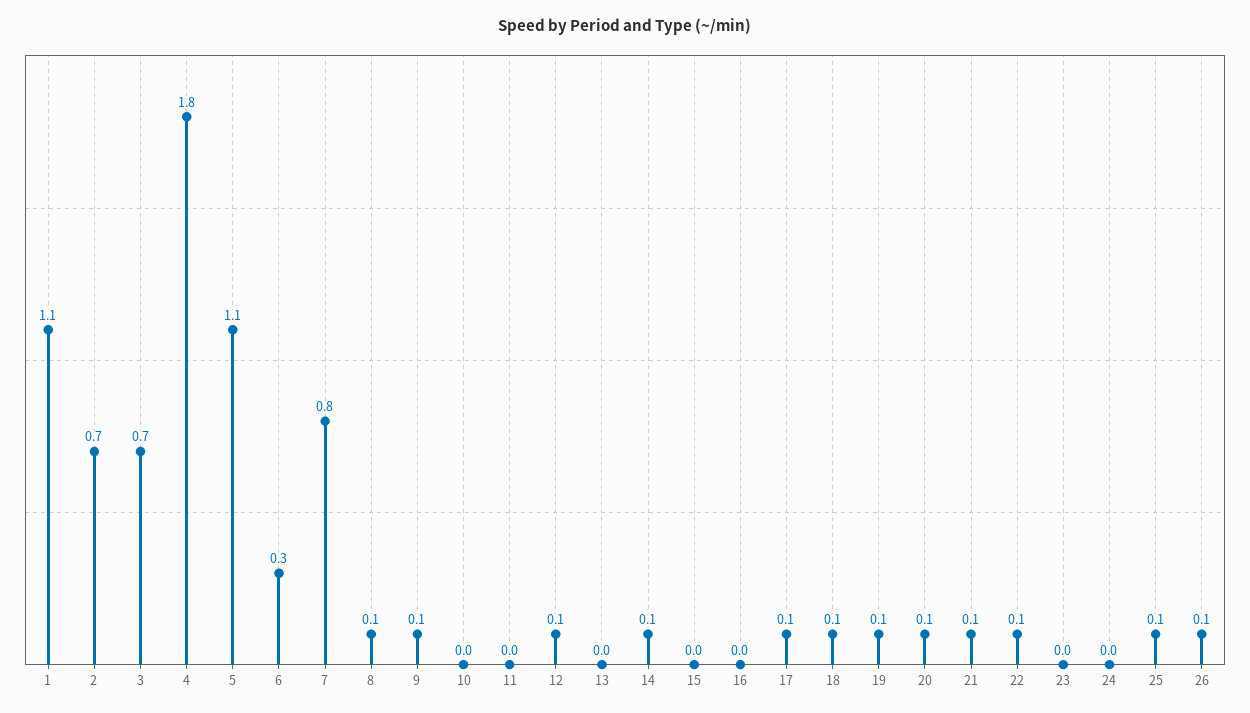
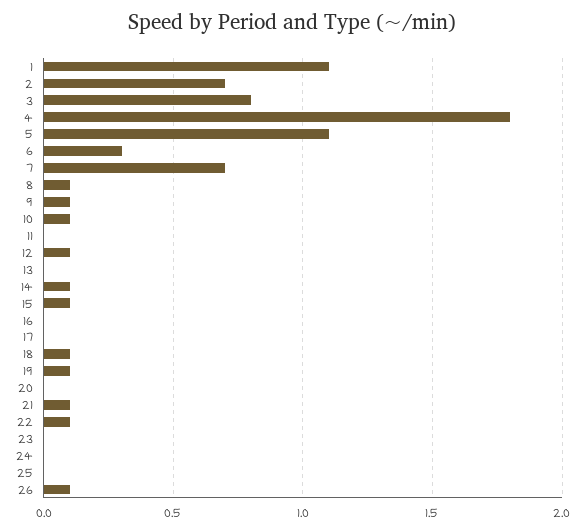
3: 0.7 -> 0.8
7: 0.8 -> 0.7
10: 0 -> 0.1
15: 0 -> 0.1
17: 0.1 -> 0
20: 0.1 -> 0
25: 0.1 -> 0

